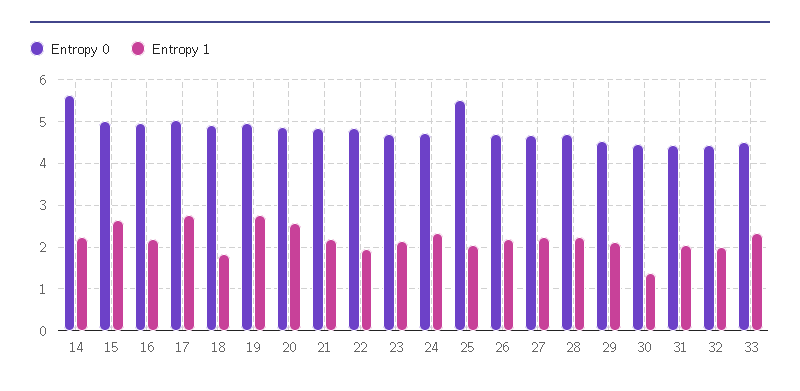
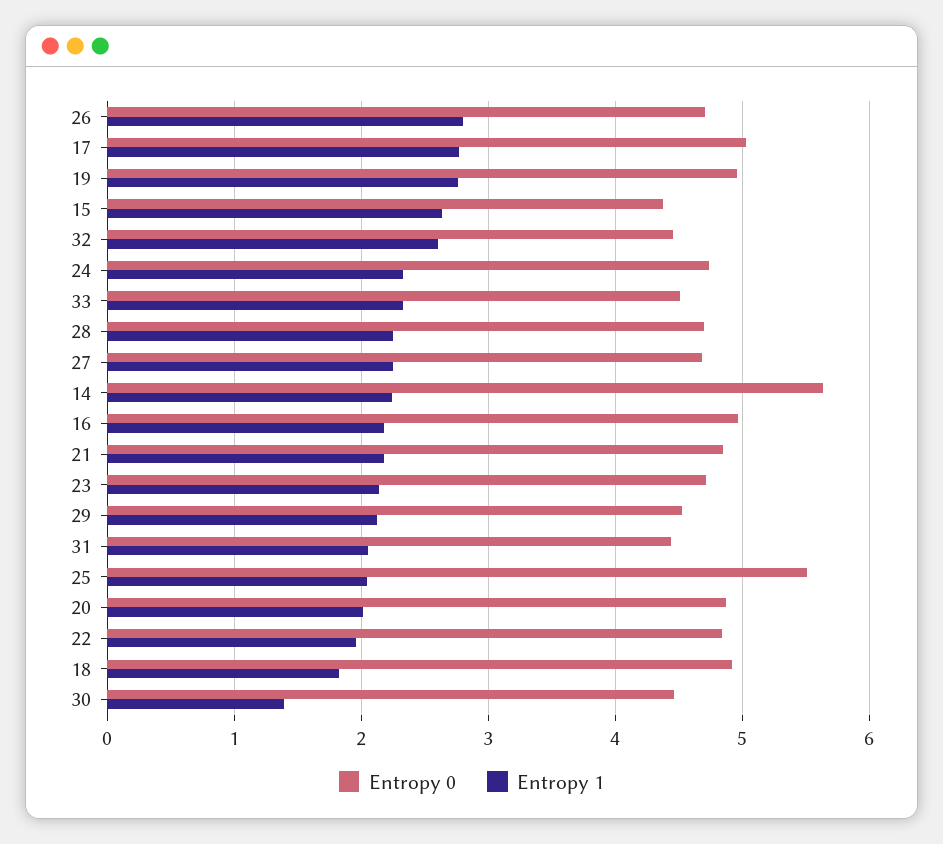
Entropy 0, 15: 5 -> 4.4
Entropy 1, 20: 2.6 -> 2
Entropy 1, 26: 2.2 -> 2.8
Entropy 1, 32: 2 -> 2.6

